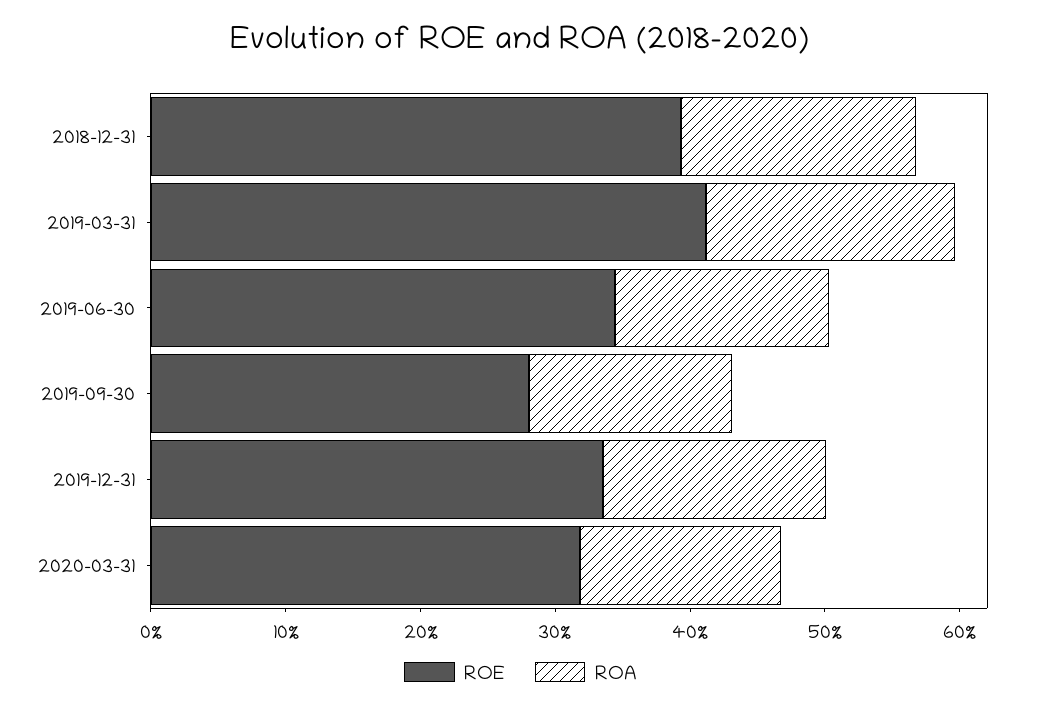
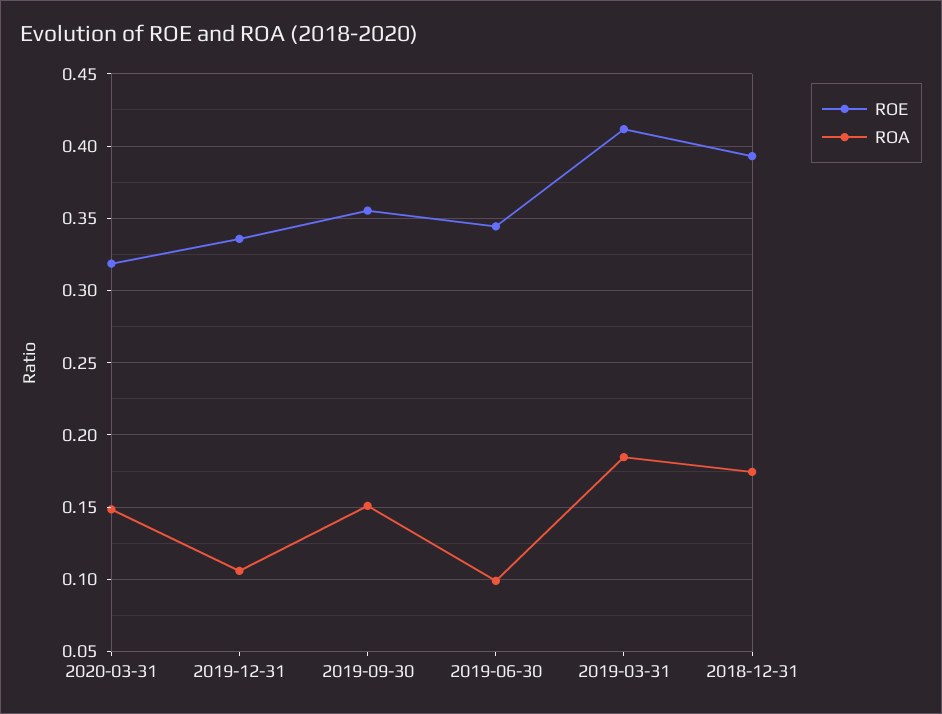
ROA, 2019-06-30: 0.16 -> 0.1
ROE, 2019-09-30: 0.28 -> 0.355
ROA, 2019-12-31: 0.16 -> 0.105

